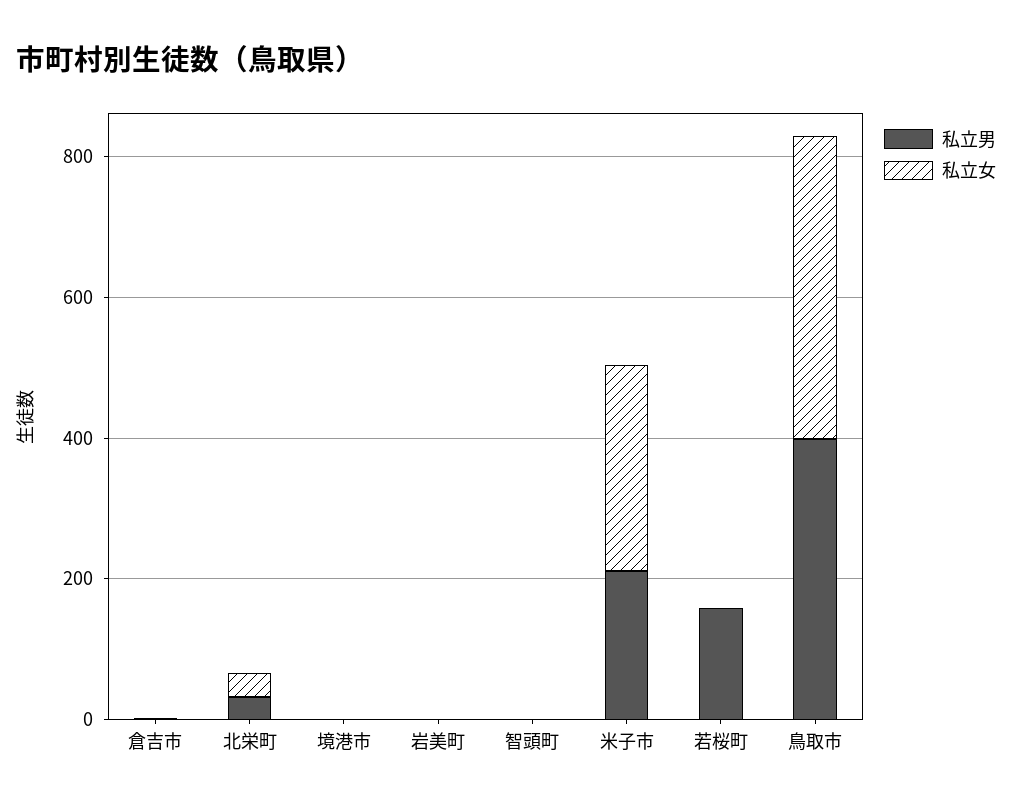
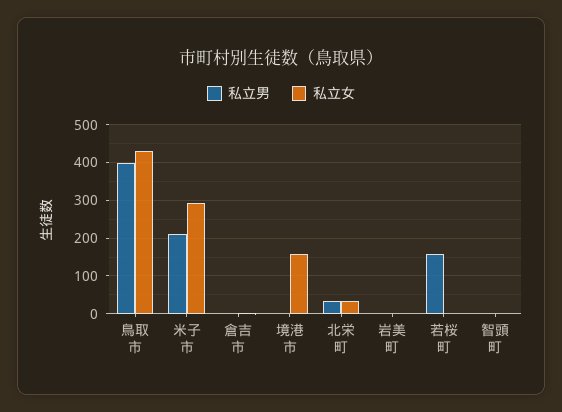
私立女, 境港市: 0 -> 160

